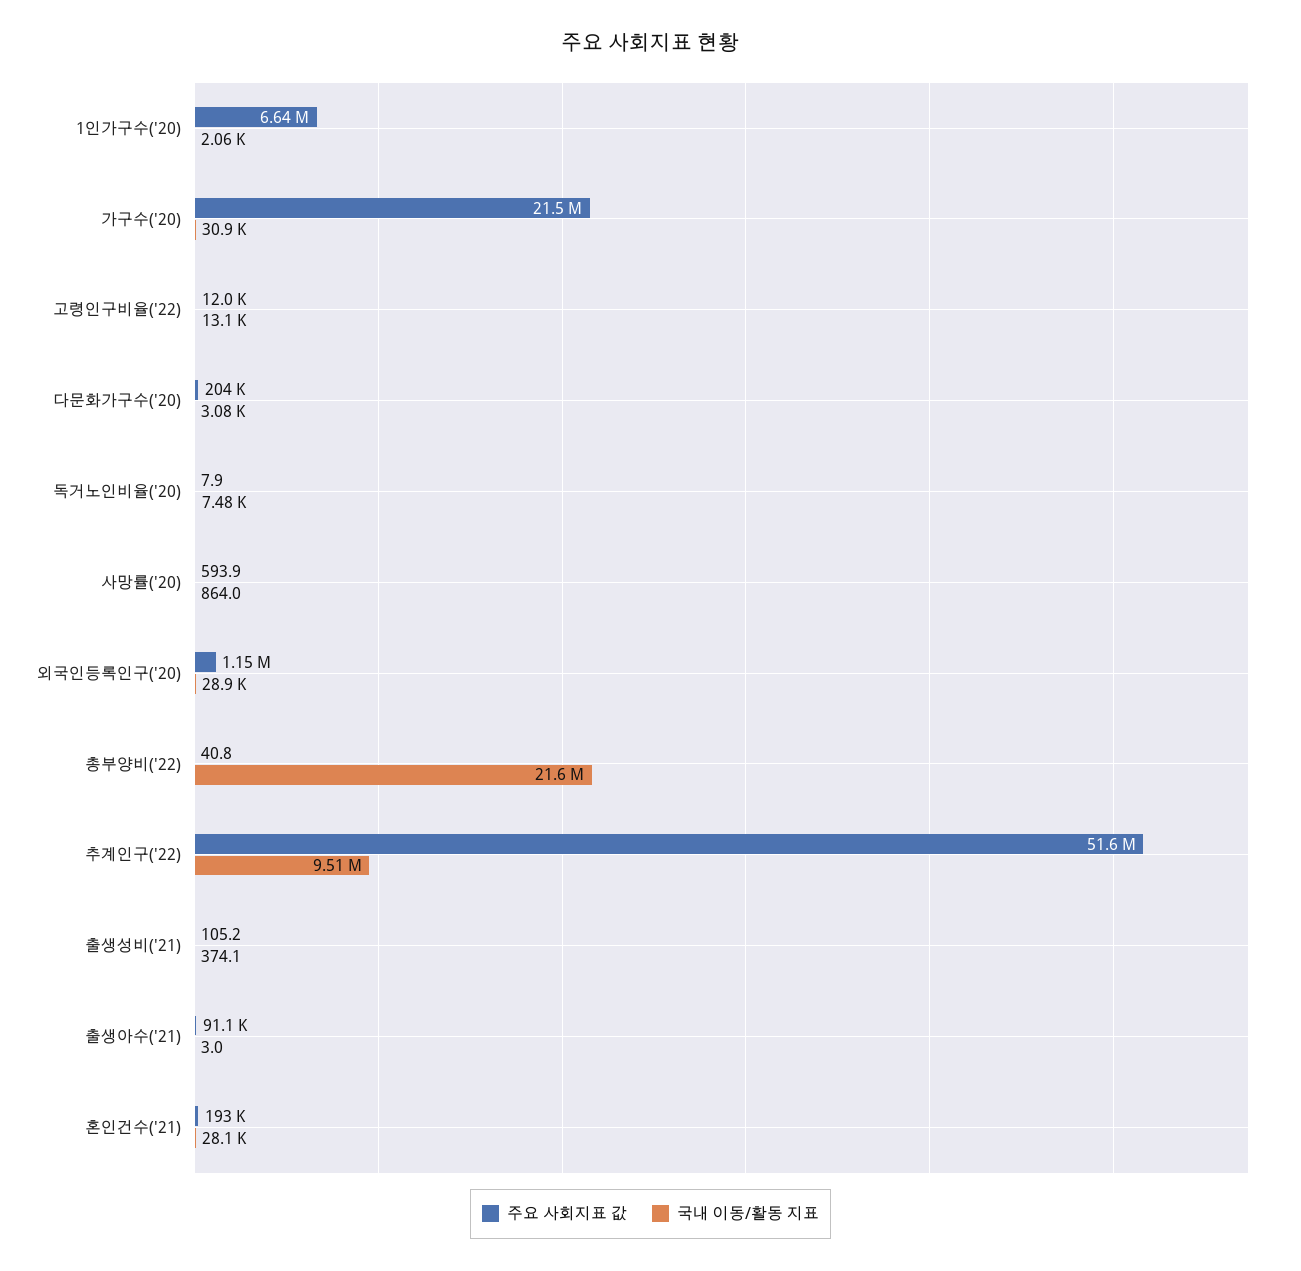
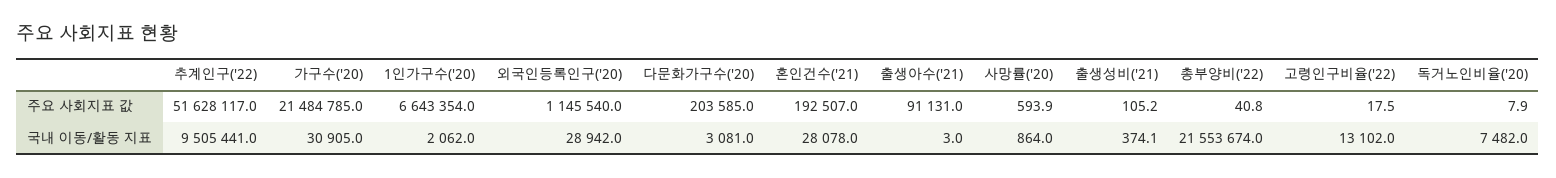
주요 사회지표 값, 고령인구비율('22): 12000 -> 17.5

